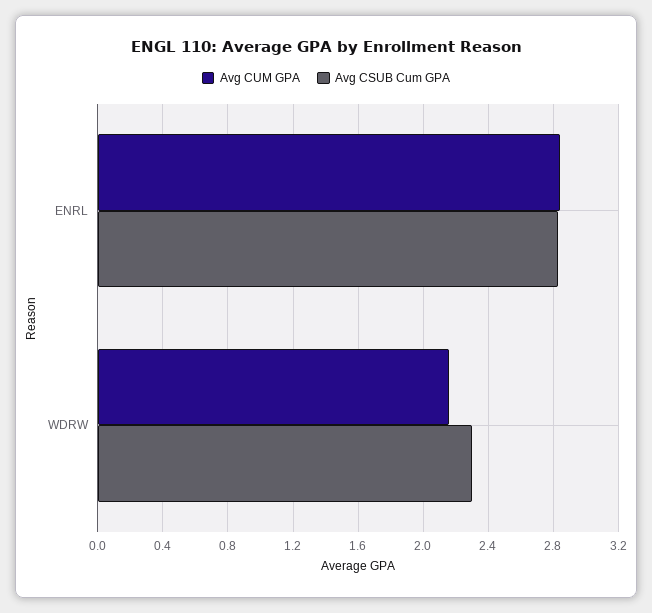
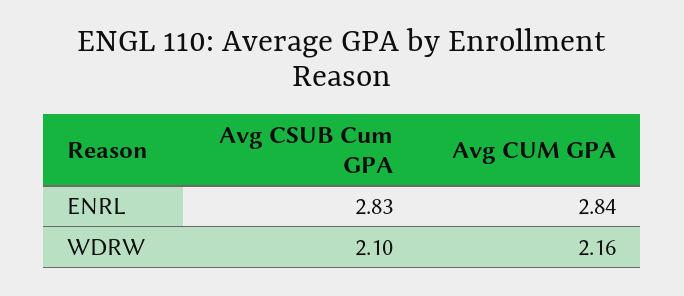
Avg CSUB Cum GPA, WDRW: 2.3 -> 2.1

